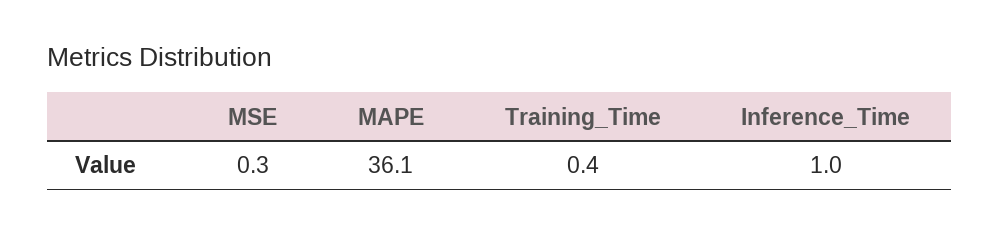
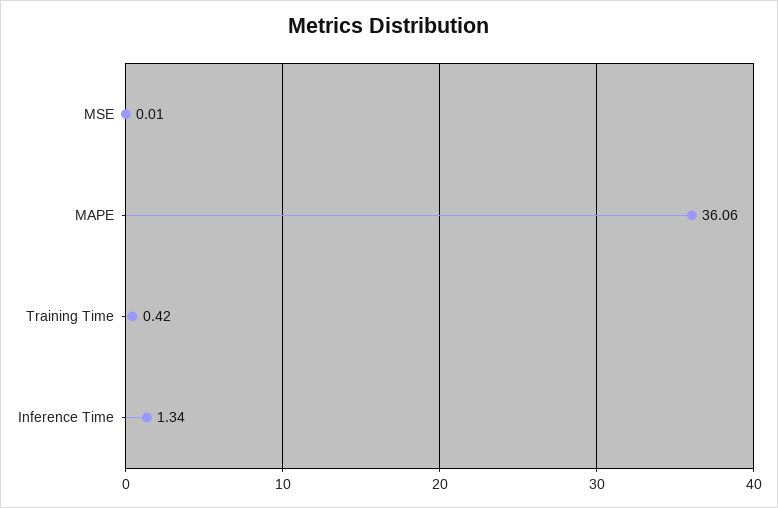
MSE: 0.3 -> 0.01
Inference_Time: 1 -> 1.34

